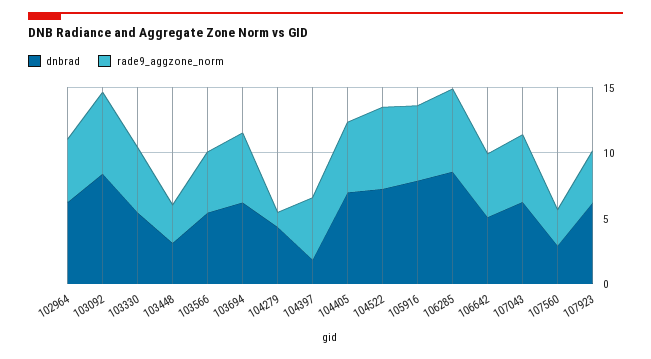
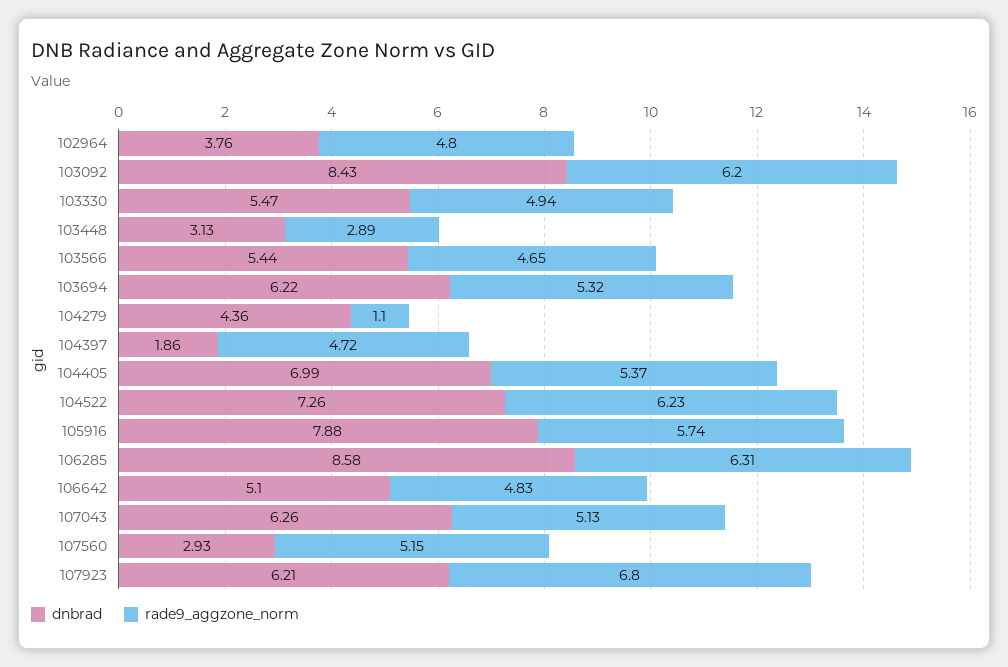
dnbrad, 102964: 6 -> 3.76
rade9_aggzone_norm, 107560: 3 -> 5.15
rade9_aggzone_norm, 107923: 4 -> 6.8

